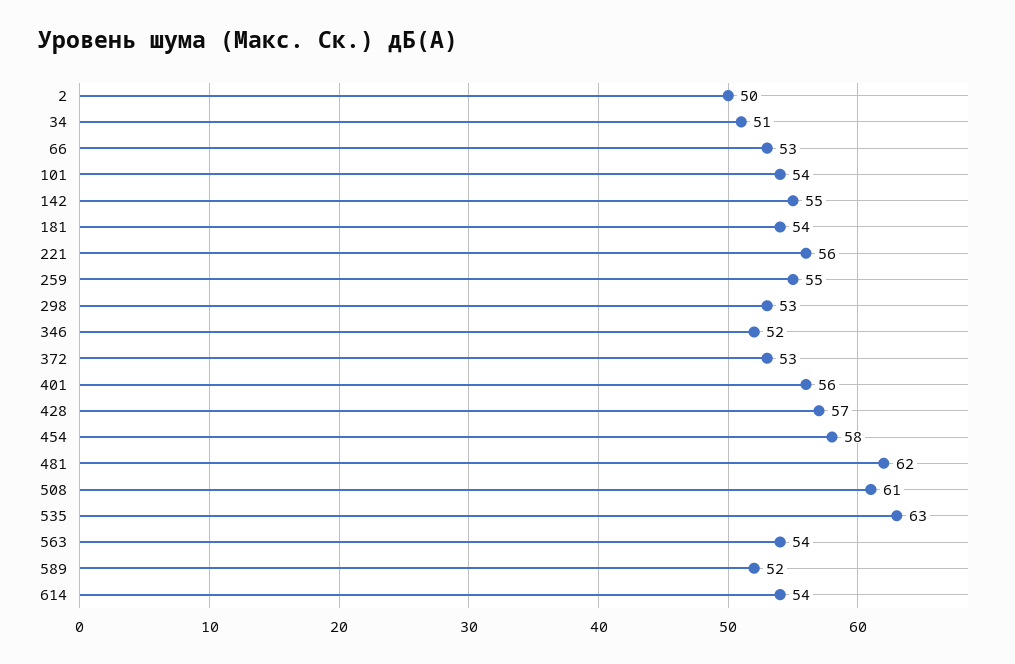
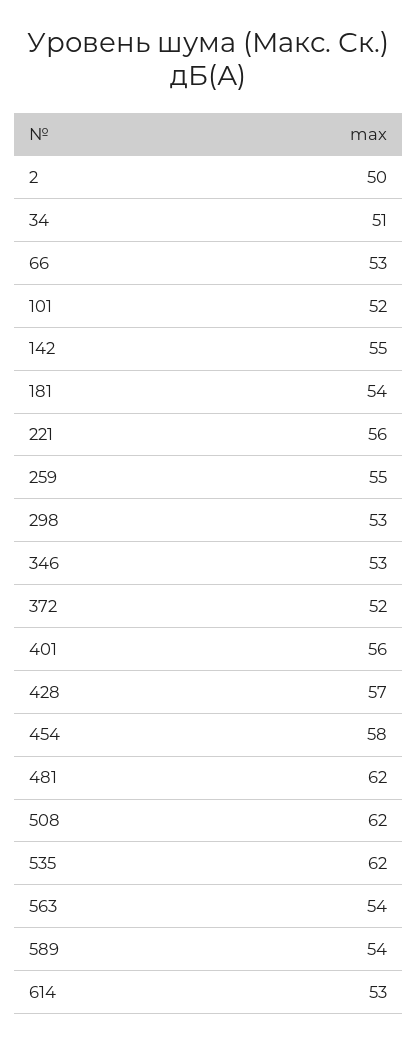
101: 54 -> 52
346: 52 -> 53
372: 53 -> 52
508: 61 -> 62
535: 63 -> 62
589: 52 -> 54
614: 54 -> 53

